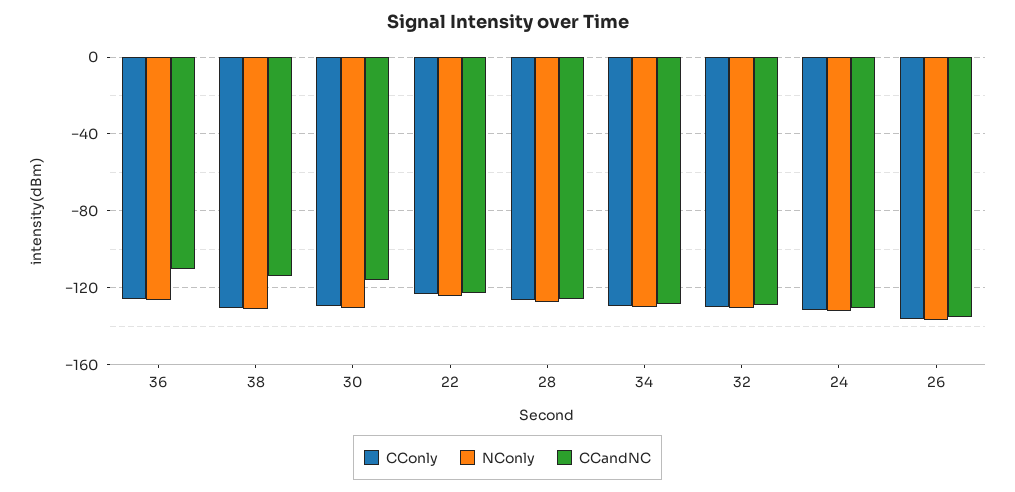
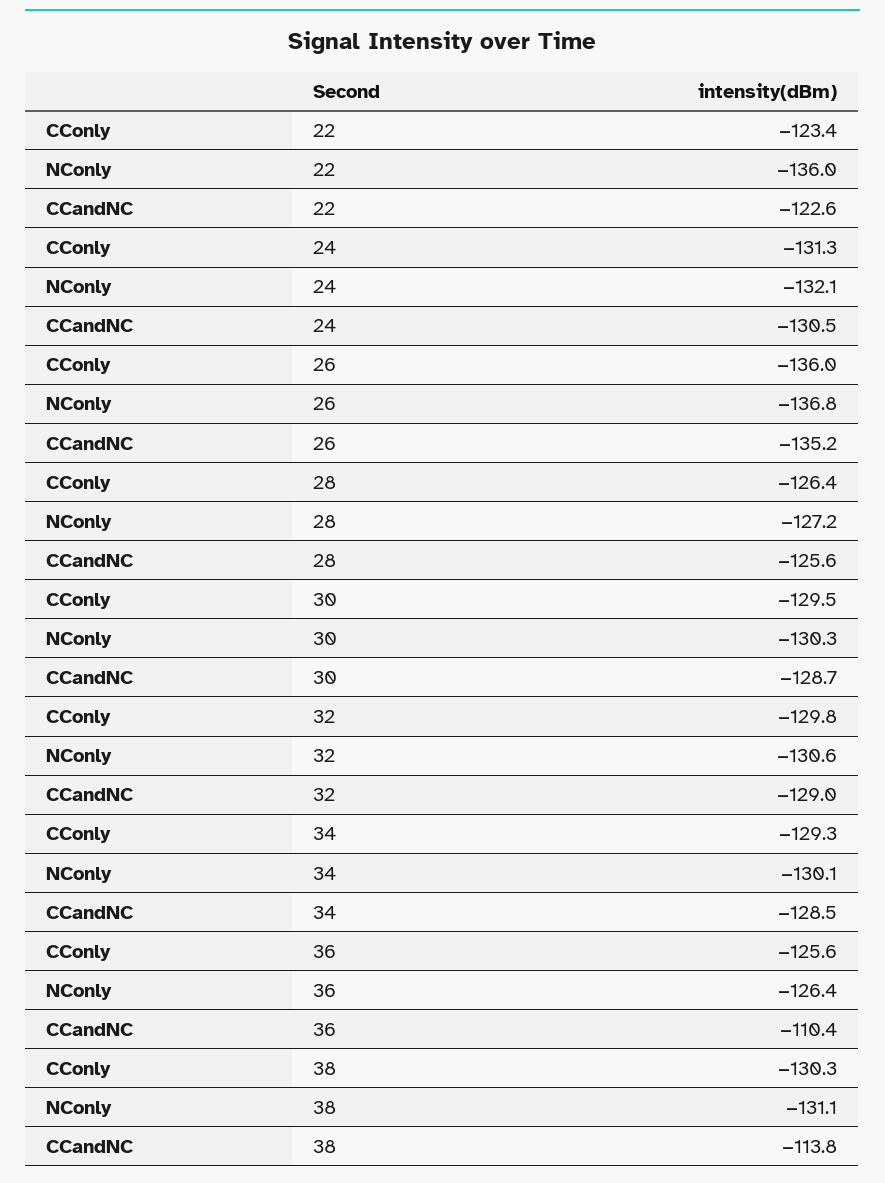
CCandNC, 30: -115 -> -128.7
NConly, 22: -125 -> -136

